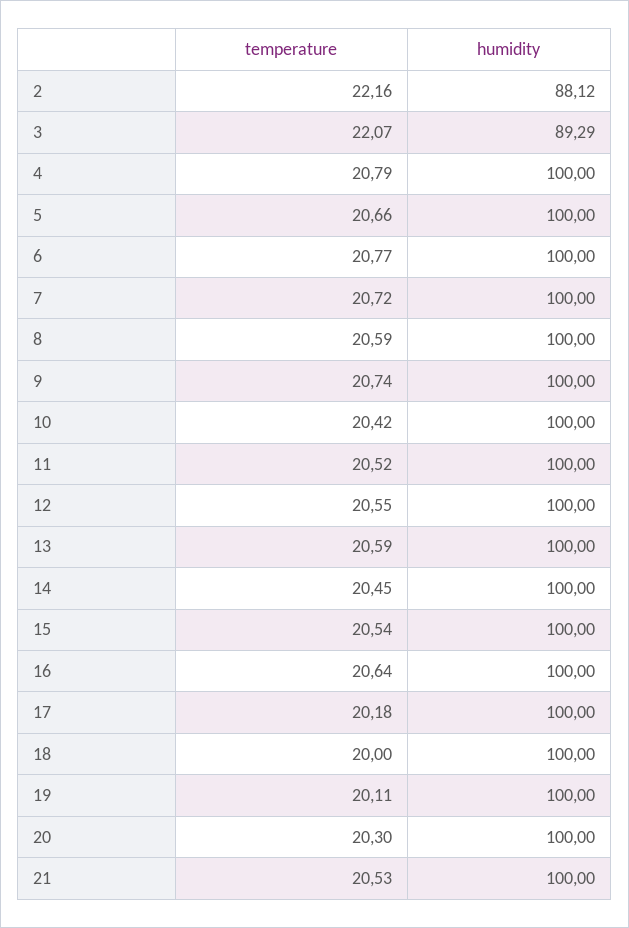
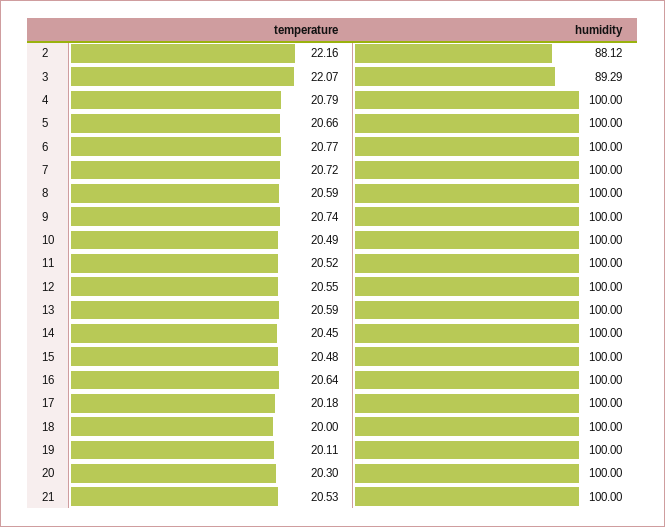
temperature, 10: 20.42 -> 20.49
temperature, 15: 20.54 -> 20.48

